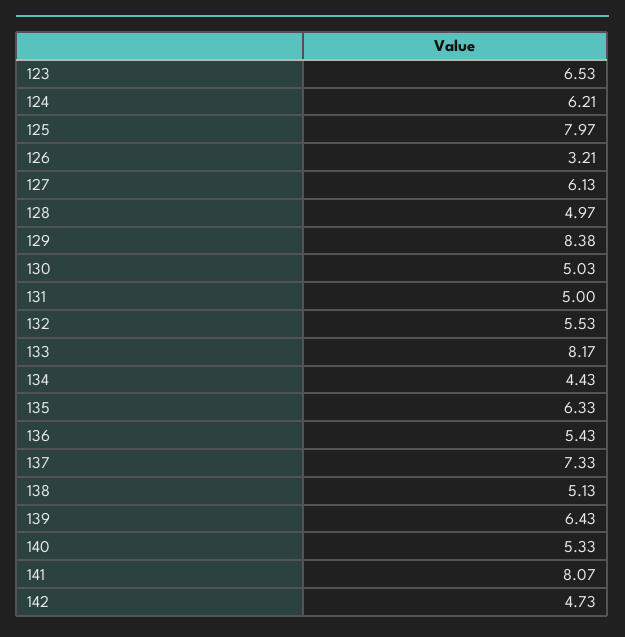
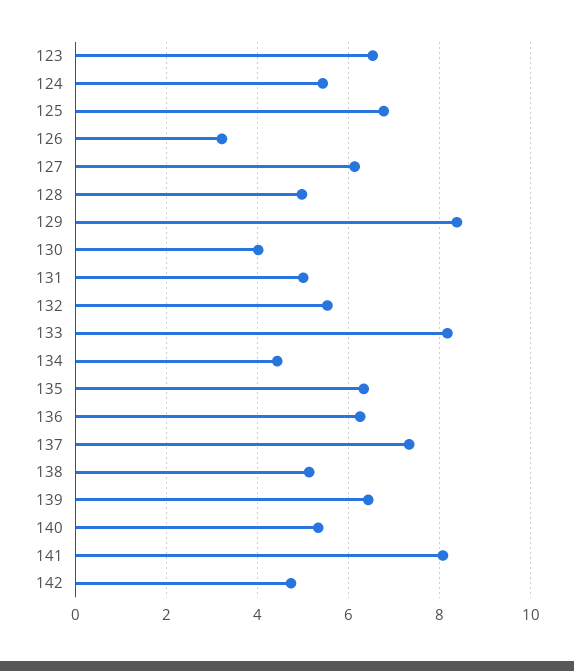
124: 6.21 -> 5.4
125: 7.97 -> 6.8
130: 5.03 -> 4
136: 5.43 -> 6.2

